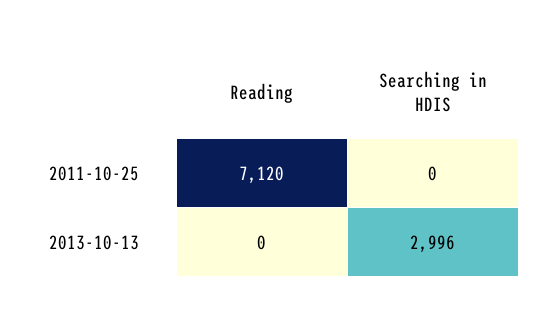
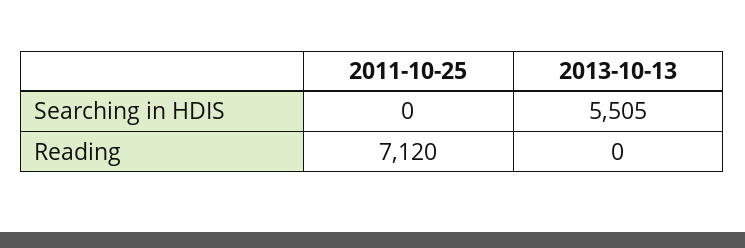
Searching in HDIS, 2013-10-13: 2996 -> 5505

